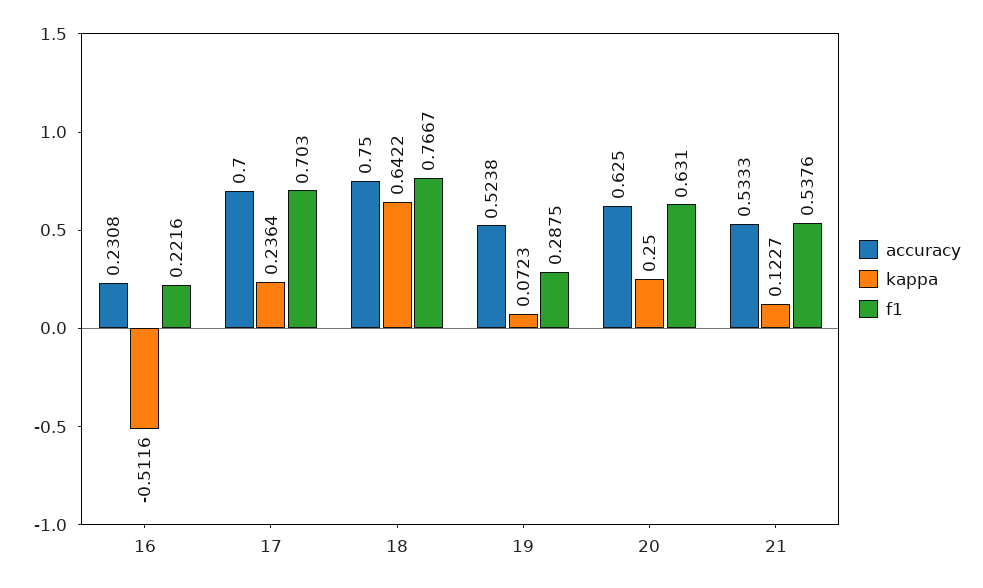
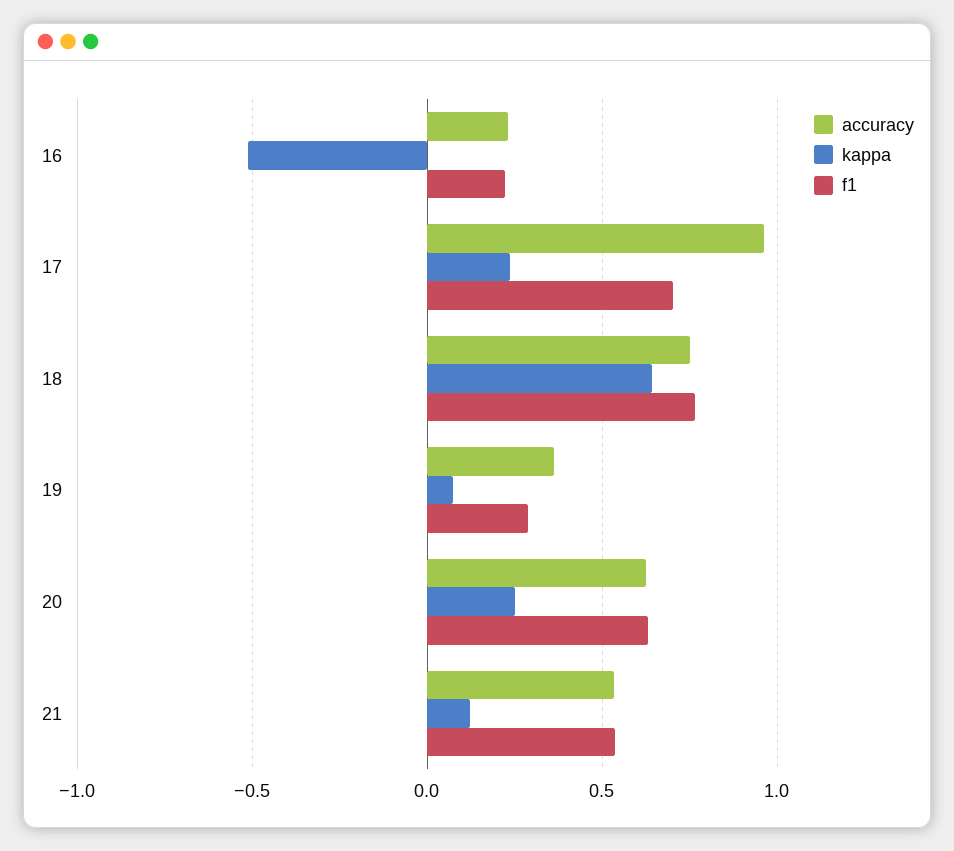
accuracy, 17: 0.7 -> 0.95
accuracy, 19: 0.5238 -> 0.35

